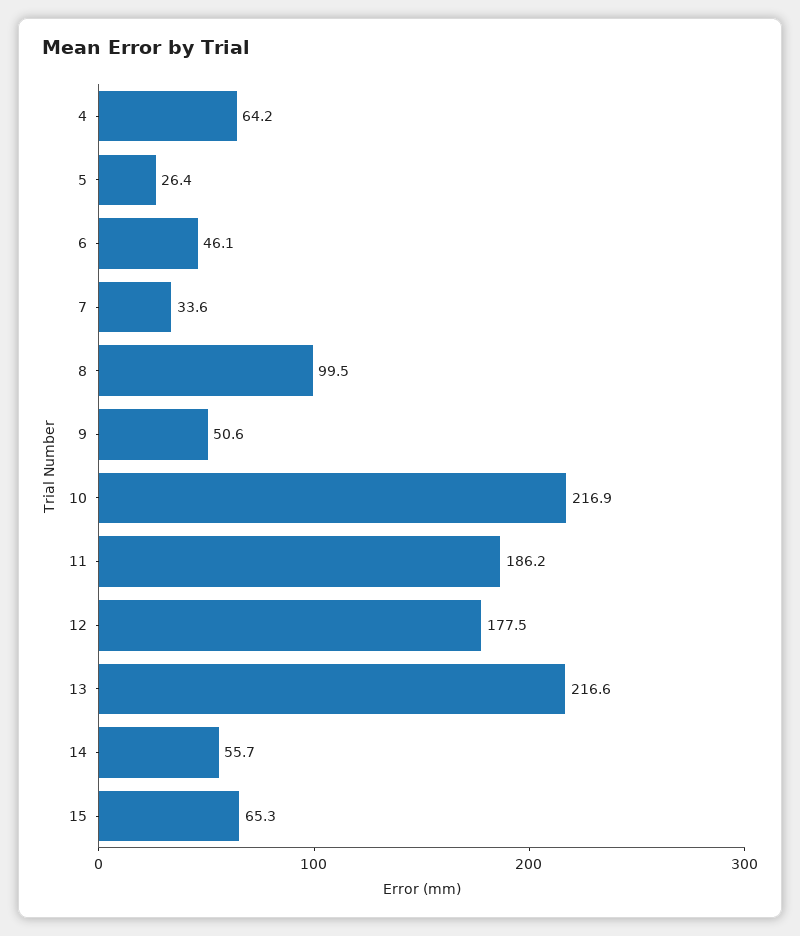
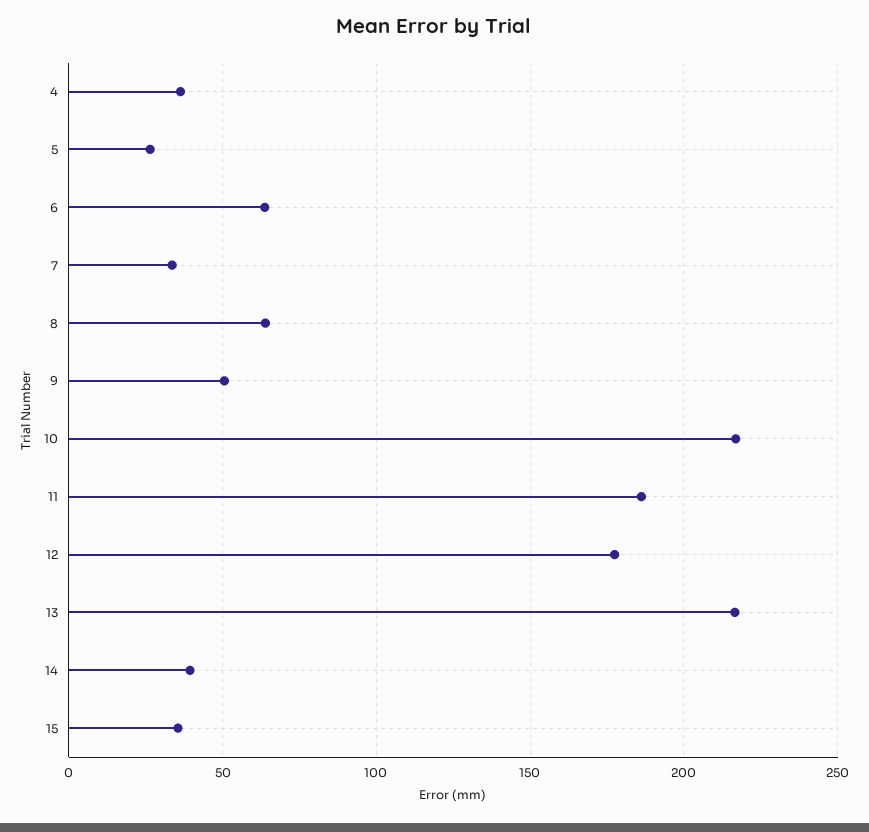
4: 64.2 -> 35
6: 46.1 -> 65
8: 99.5 -> 65
14: 55.7 -> 40
15: 65.3 -> 35

